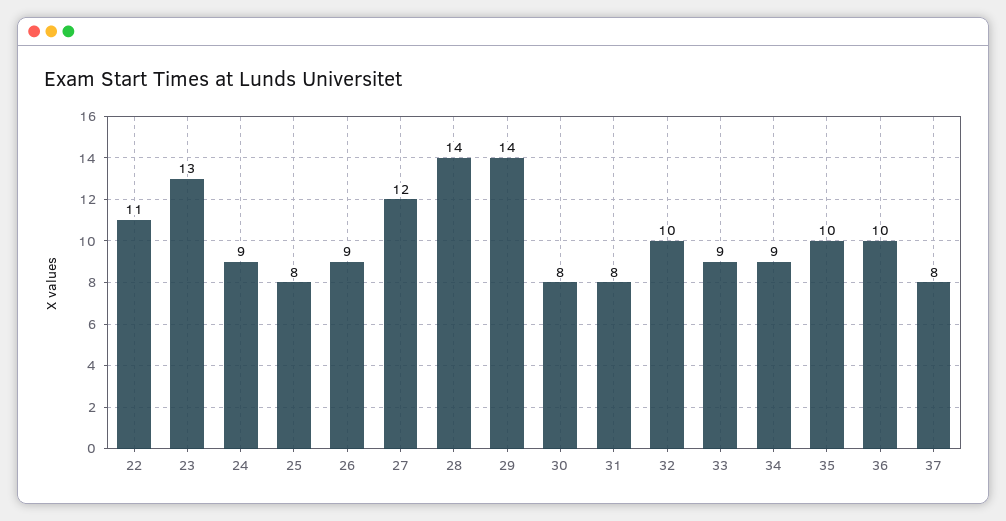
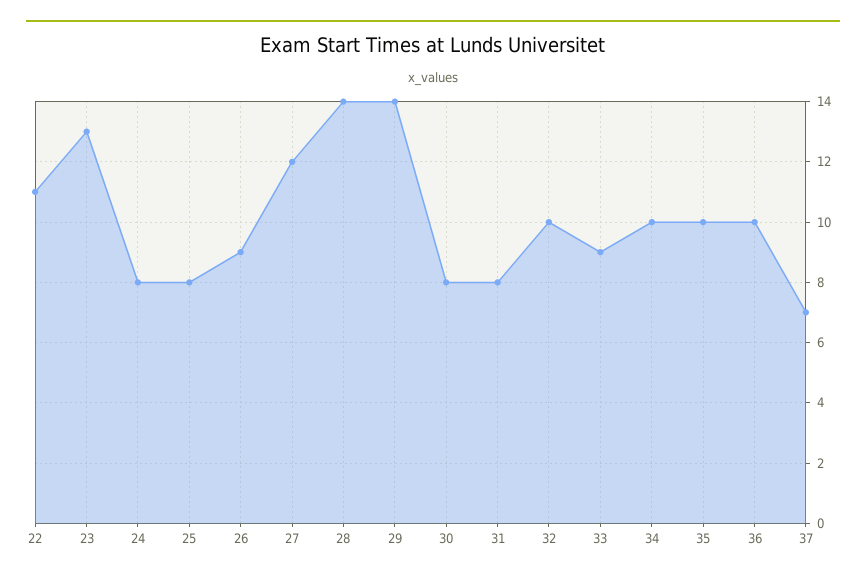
24: 9 -> 8
34: 9 -> 10
37: 8 -> 7

